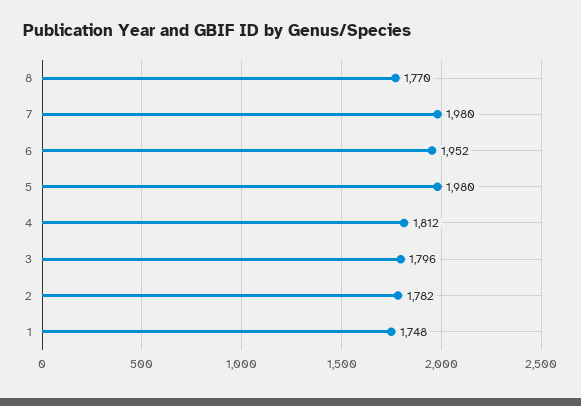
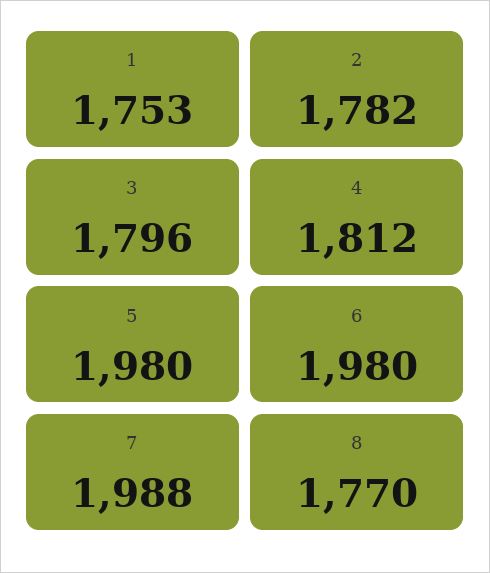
7: 1980 -> 1988
6: 1952 -> 1980
1: 1748 -> 1753

